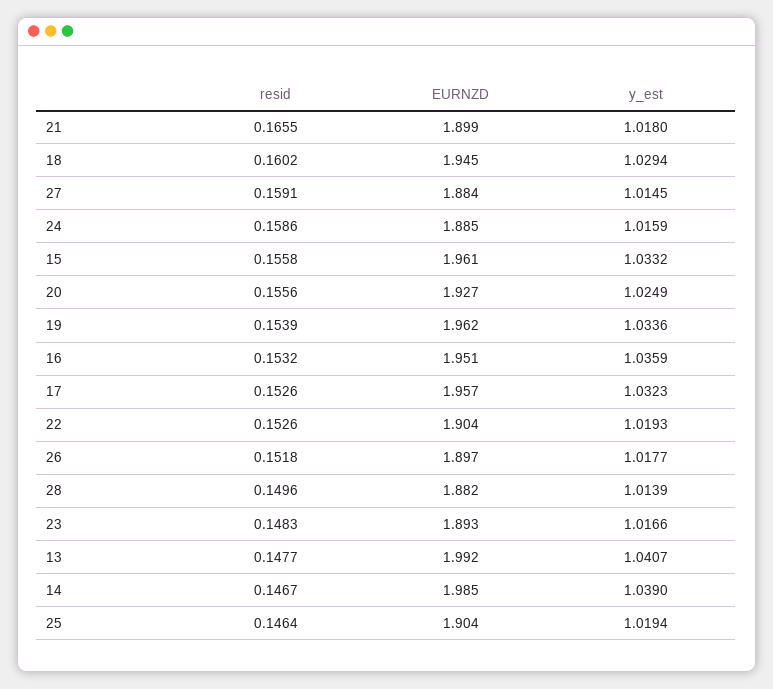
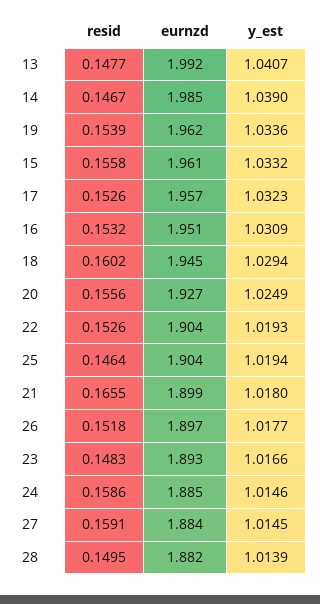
y_est, 24: 1.0159 -> 1.0146
y_est, 16: 1.0359 -> 1.0309
resid, 28: 0.1496 -> 0.1495

